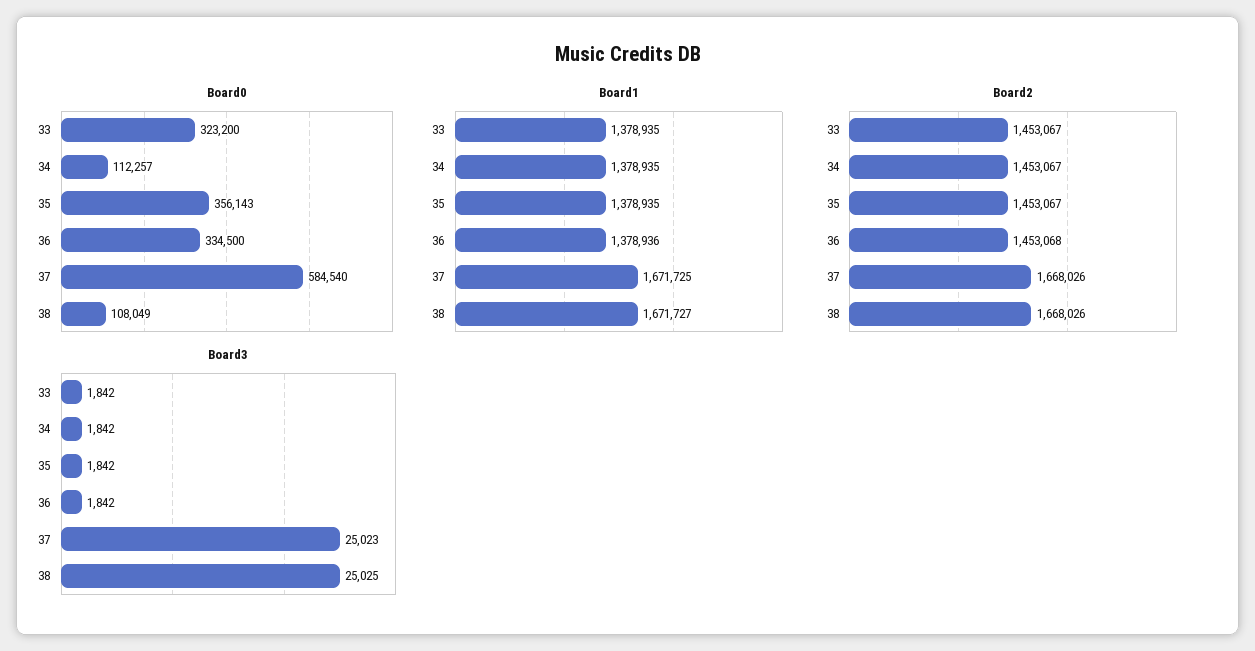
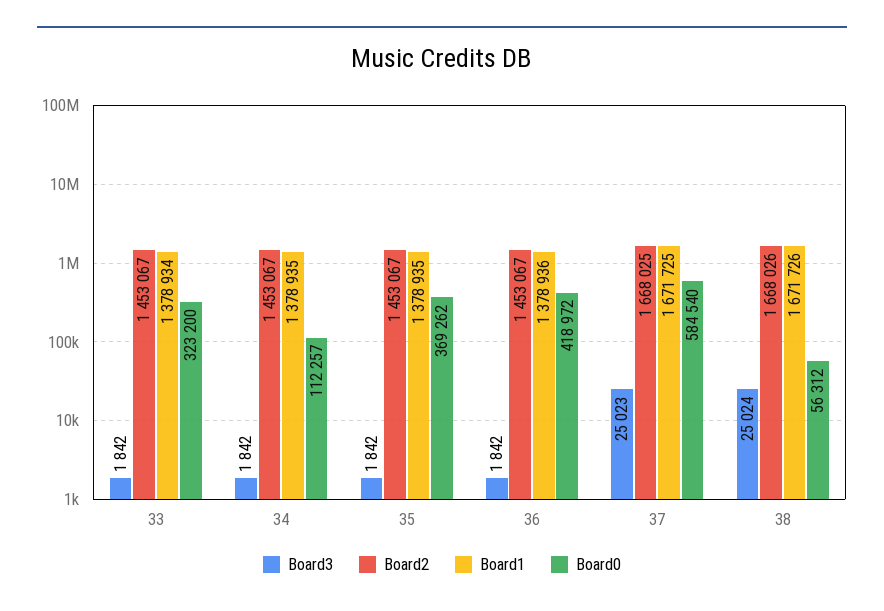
Board0, 35: 356143 -> 369262
Board0, 36: 334500 -> 418972
Board0, 38: 108049 -> 56312
Board1, 33: 1378935 -> 1378934
Board1, 38: 1671727 -> 1671726
Board2, 36: 1453068 -> 1453067
Board2, 37: 1668026 -> 1668025
Board3, 38: 25025 -> 25024

